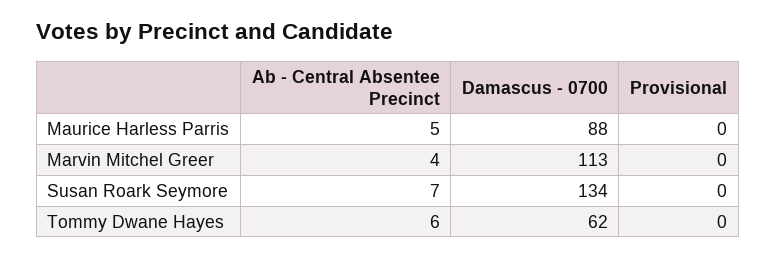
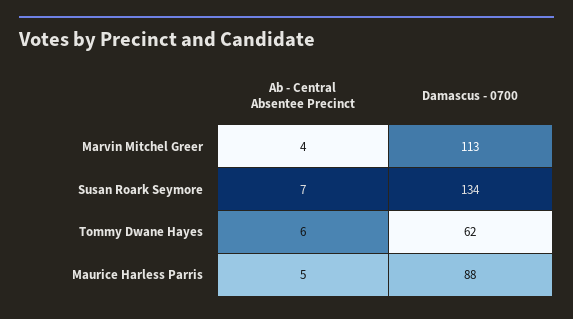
Provisional, Maurice Harless Parris: 0 -> none
Provisional, Marvin Mitchel Greer: 0 -> none
Provisional, Susan Roark Seymore: 0 -> none
Provisional, Tommy Dwane Hayes: 0 -> none

